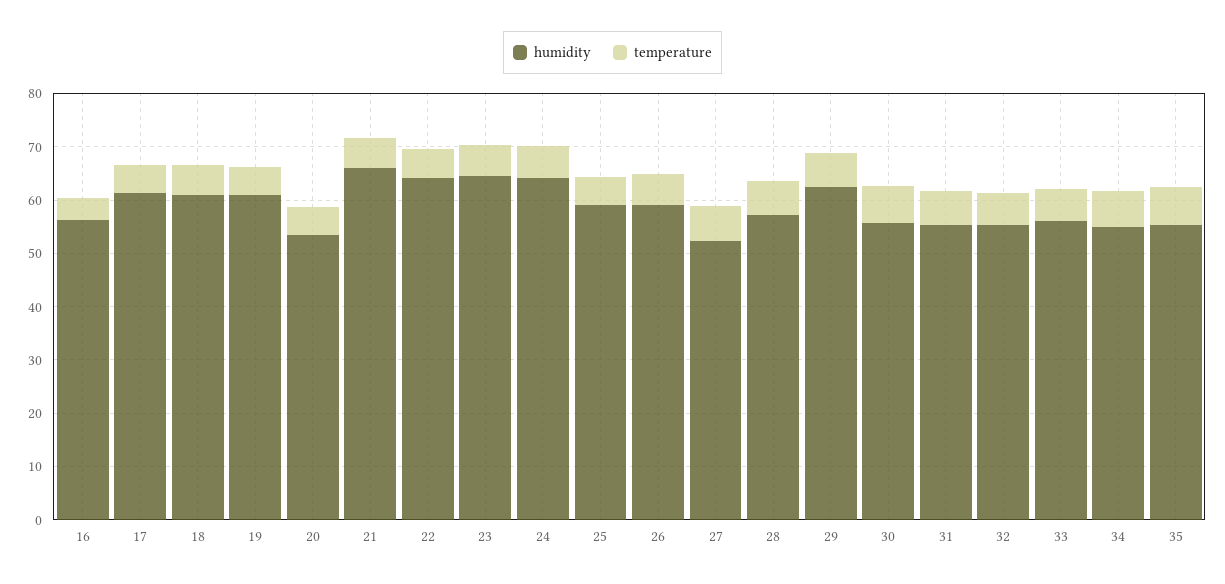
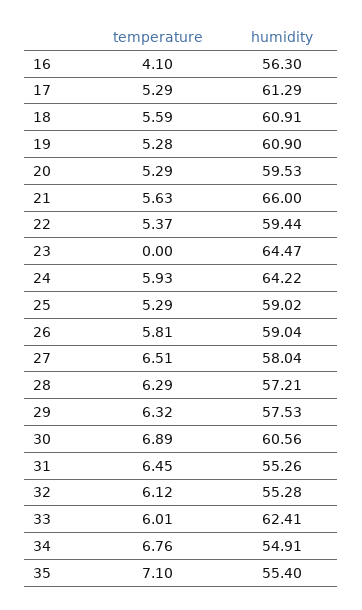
humidity, 20: 54 -> 59.53
humidity, 22: 64 -> 59.44
temperature, 23: 6 -> 0
humidity, 27: 52 -> 58.04
humidity, 29: 62 -> 57.53
humidity, 30: 56 -> 60.56
humidity, 33: 56 -> 62.41

